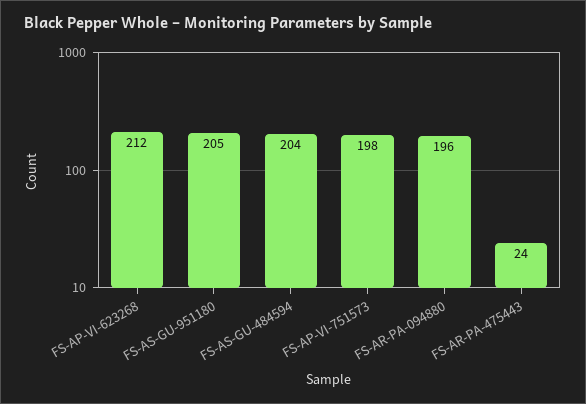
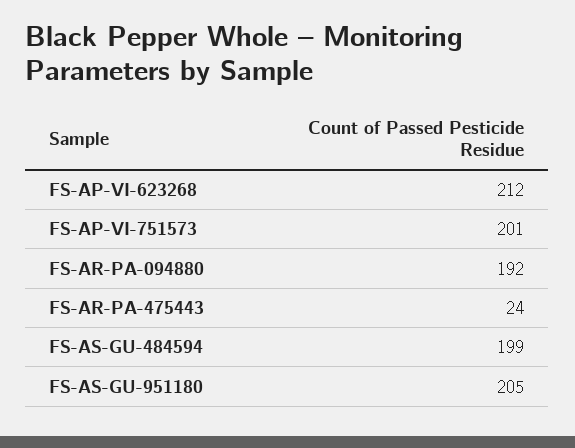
FS-AS-GU-484594: 204 -> 199
FS-AP-VI-751573: 198 -> 201
FS-AR-PA-094880: 196 -> 192

